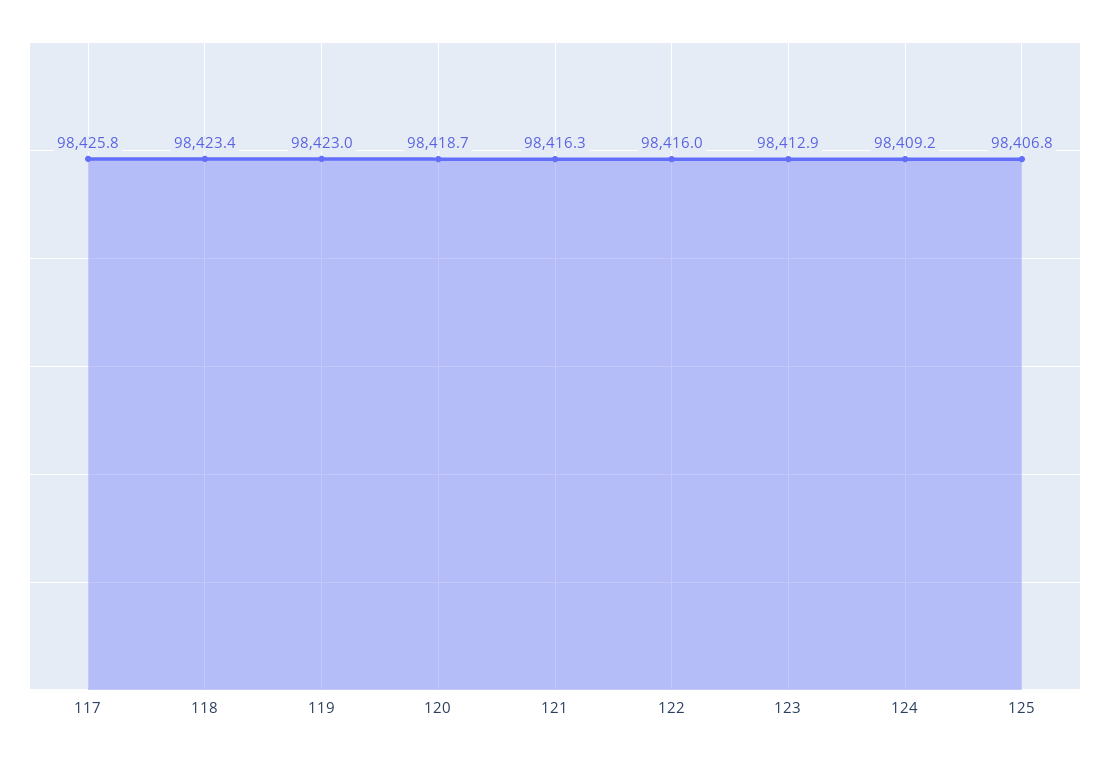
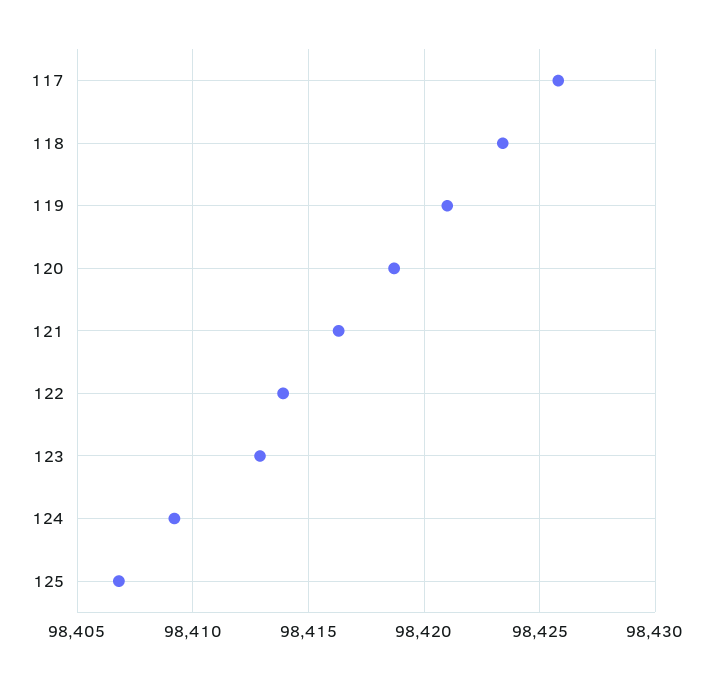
119: 98423 -> 98421
122: 98416 -> 98414

